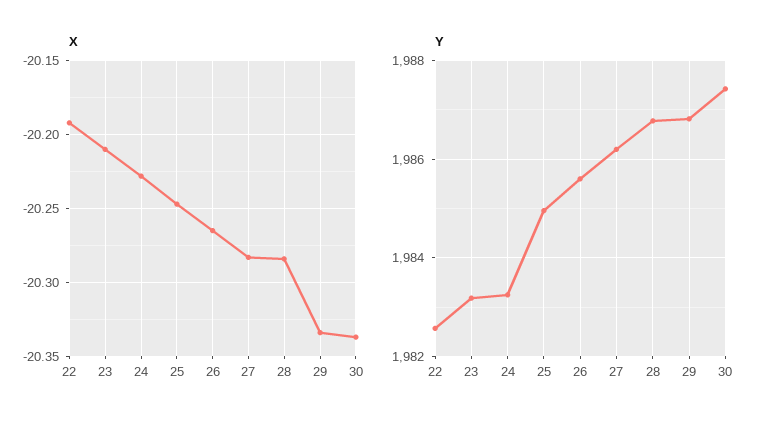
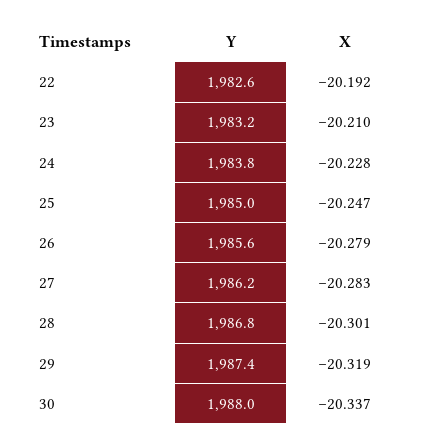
X, 26: -20.265 -> -20.279
X, 28: -20.285 -> -20.301
X, 29: -20.335 -> -20.319
Y, 24: 1983.2 -> 1983.8
Y, 29: 1986.8 -> 1987.4
Y, 30: 1987.4 -> 1988

